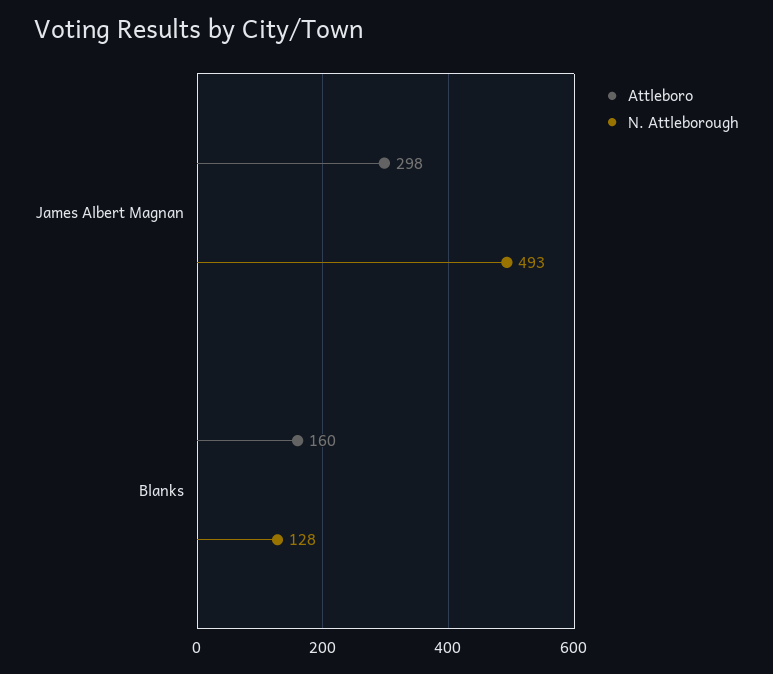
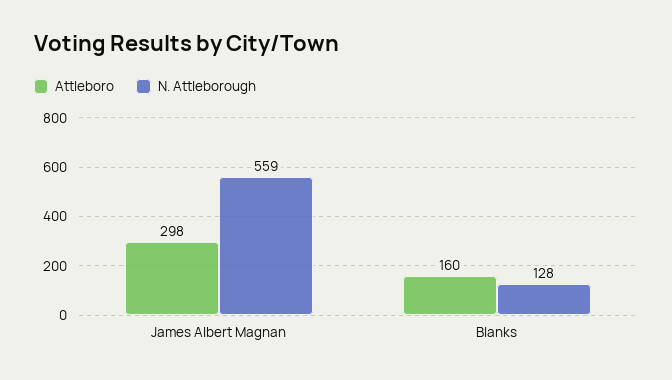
N. Attleborough, James Albert Magnan: 493 -> 559

